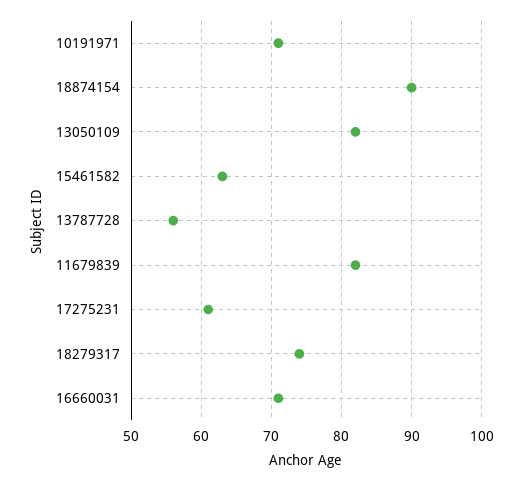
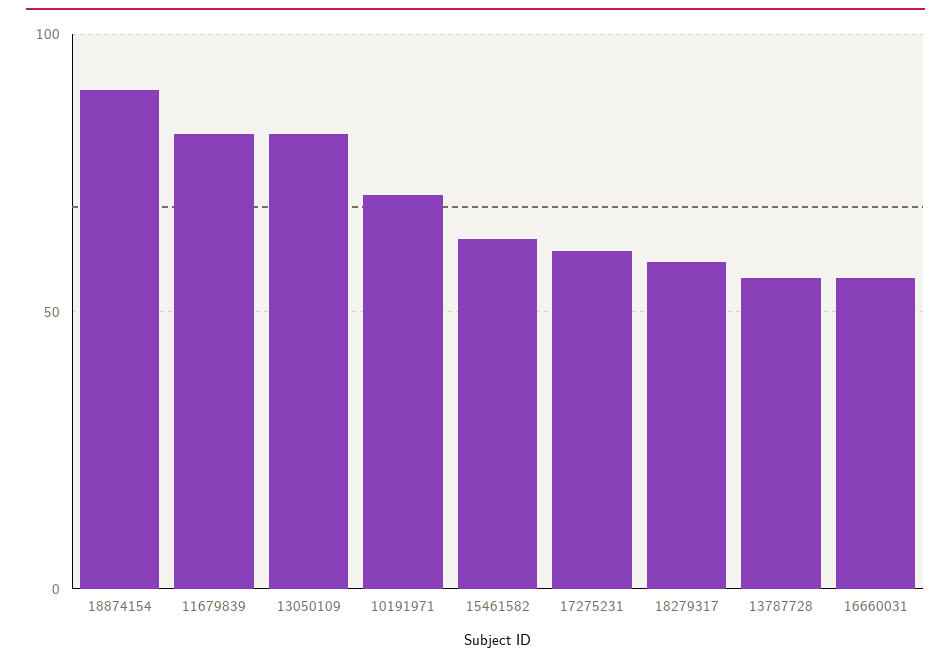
18279317: 74 -> 60
16660031: 71 -> 55

